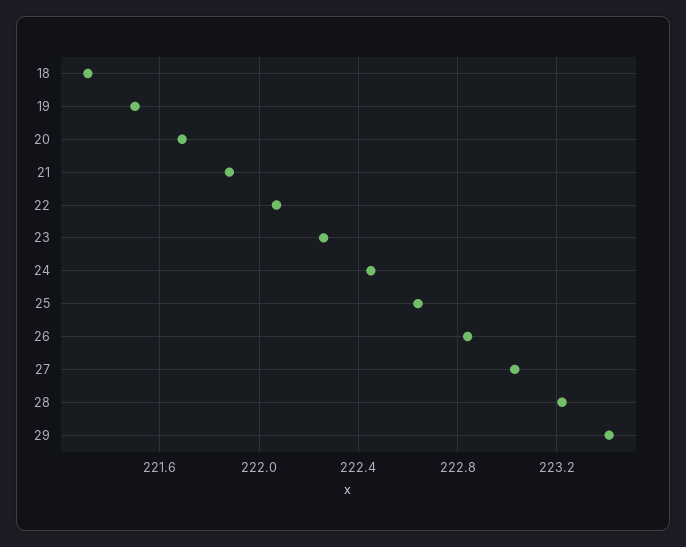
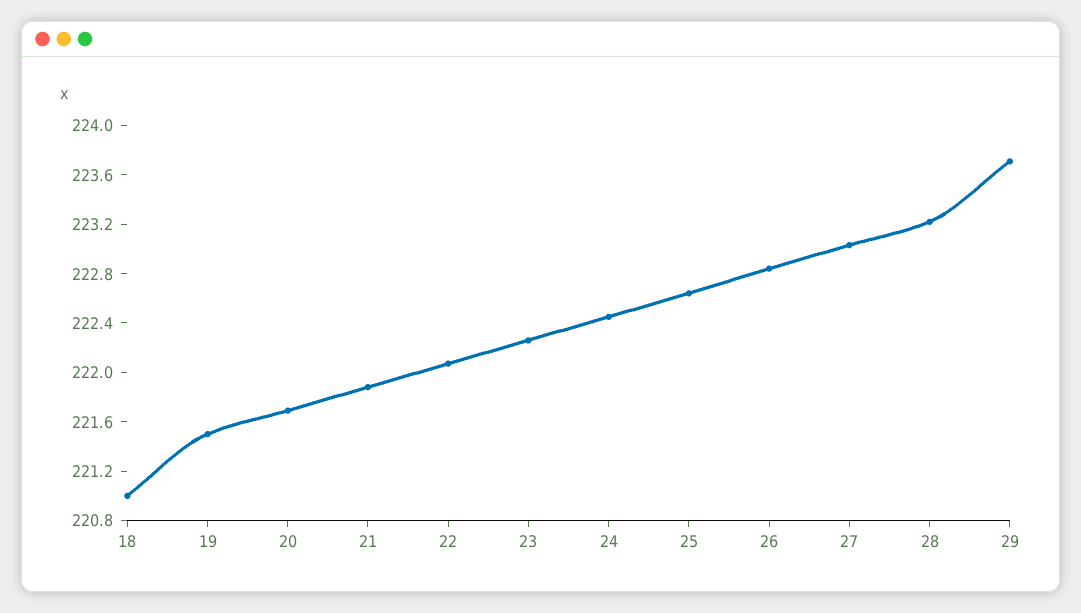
18: 221.3 -> 221
29: 223.4 -> 223.7

